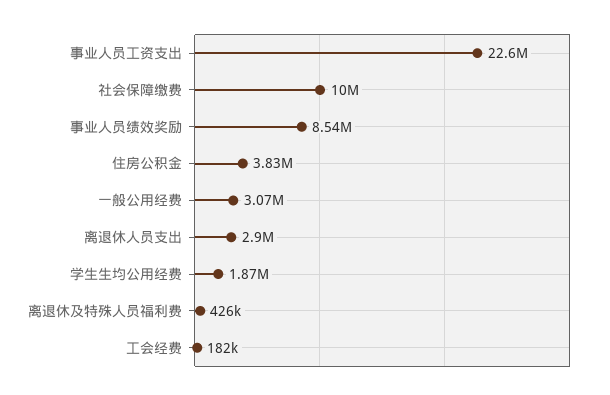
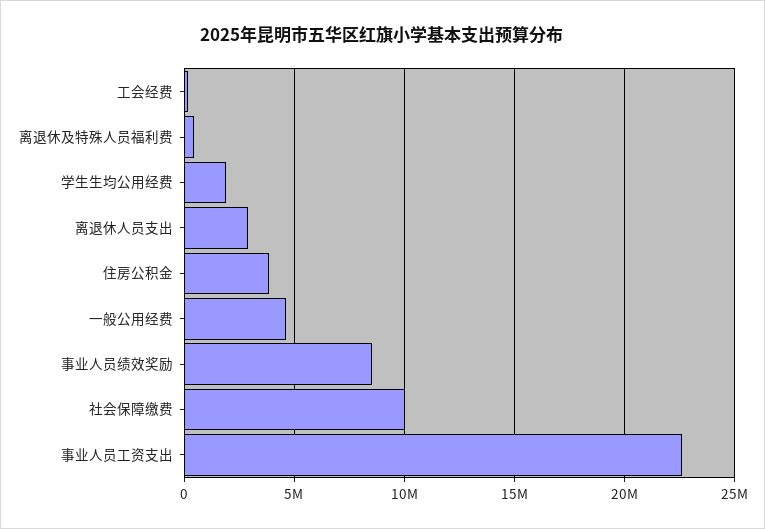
一般公用经费: 3070000 -> 4500000

